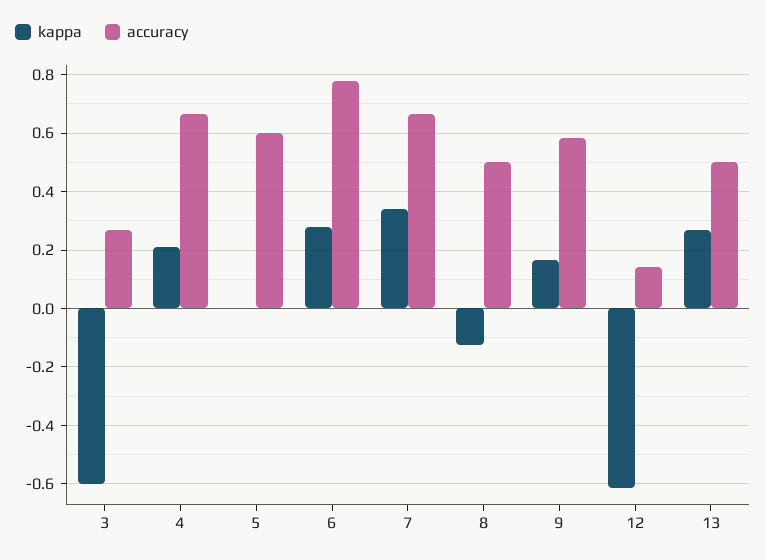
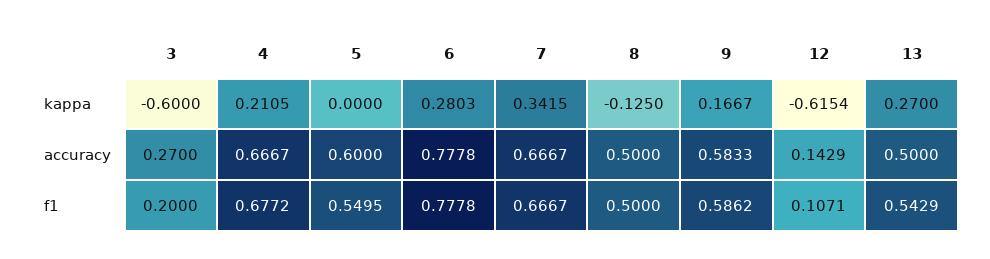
f1, 3: none -> 0.2
f1, 4: none -> 0.6772
f1, 5: none -> 0.5495
f1, 6: none -> 0.7778
f1, 7: none -> 0.6667
f1, 8: none -> 0.5
f1, 9: none -> 0.5862
f1, 12: none -> 0.1071
f1, 13: none -> 0.5429

